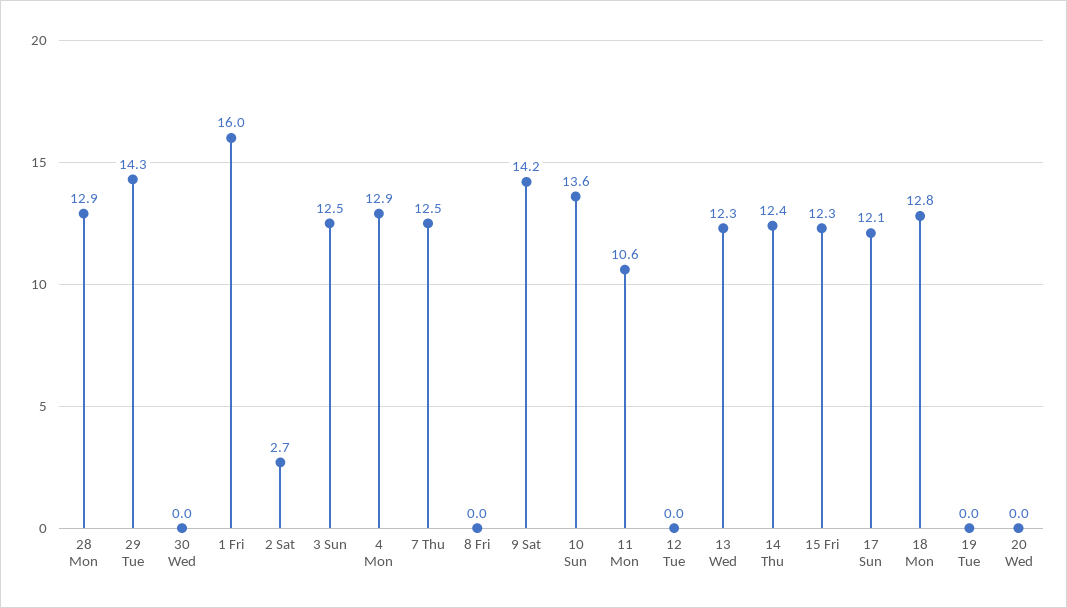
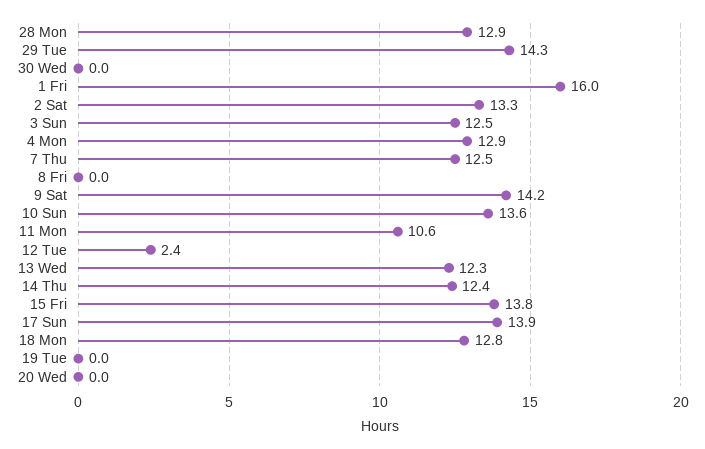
2 Sat: 2.7 -> 13.3
12 Tue: 0 -> 2.4
15 Fri: 12.3 -> 13.8
17 Sun: 12.1 -> 13.9

